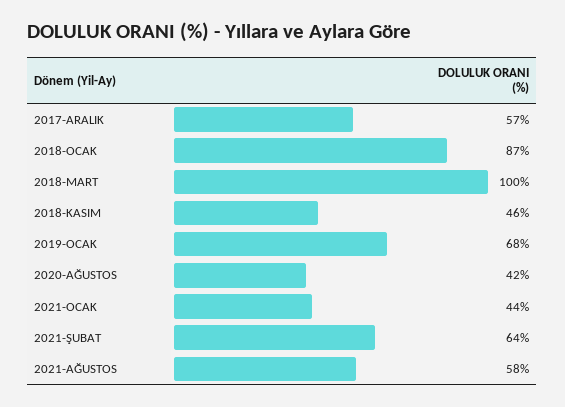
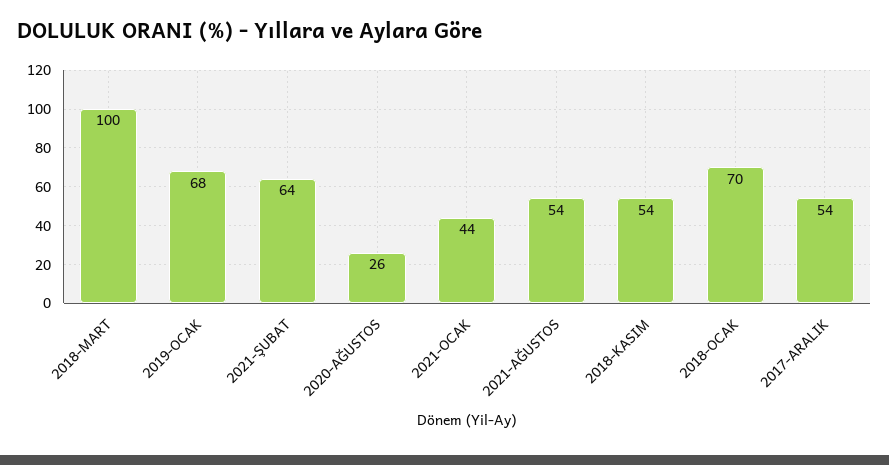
2017-ARALIK: 57 -> 54
2018-OCAK: 87 -> 70
2018-KASIM: 46 -> 54
2020-AĞUSTOS: 42 -> 26
2021-AĞUSTOS: 58 -> 54

